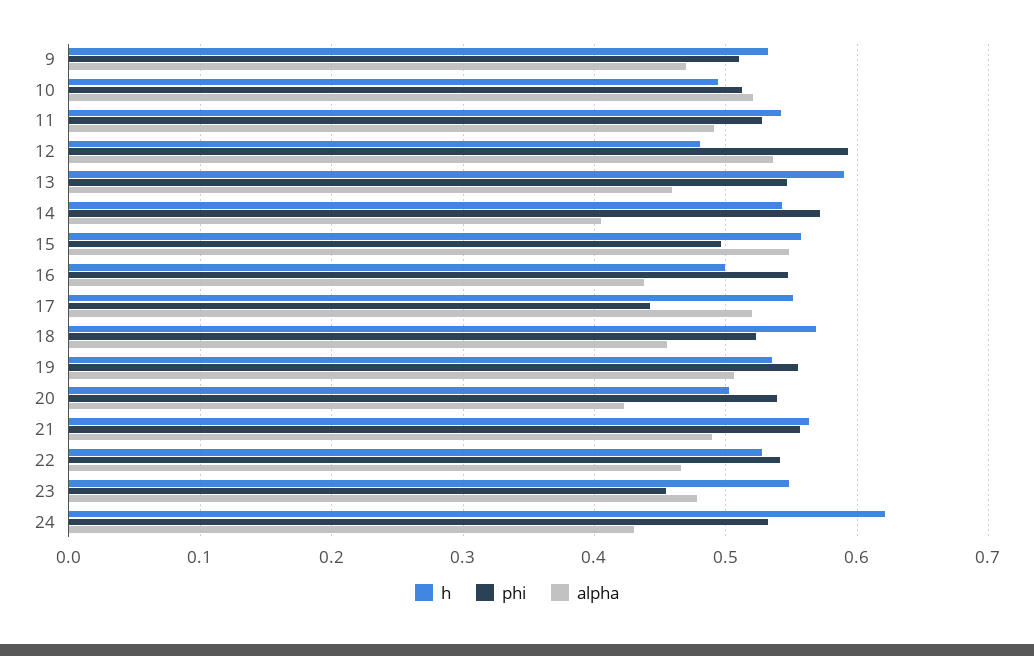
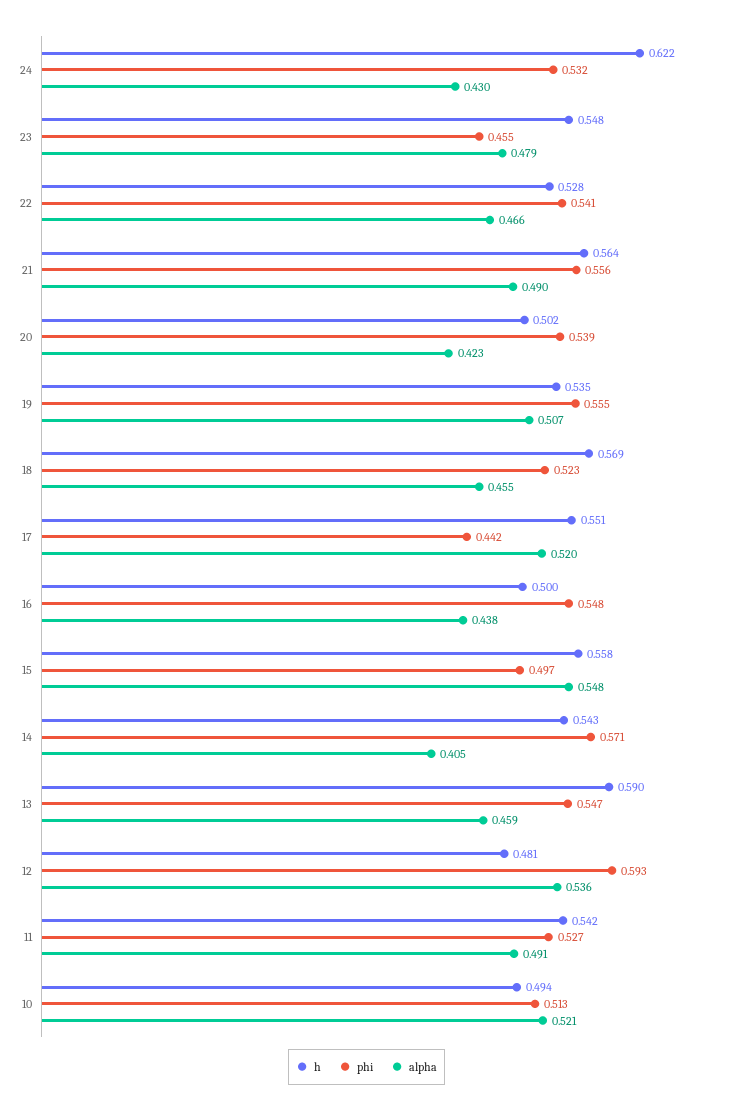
h, 9: 0.53 -> none
phi, 9: 0.51 -> none
alpha, 9: 0.47 -> none

